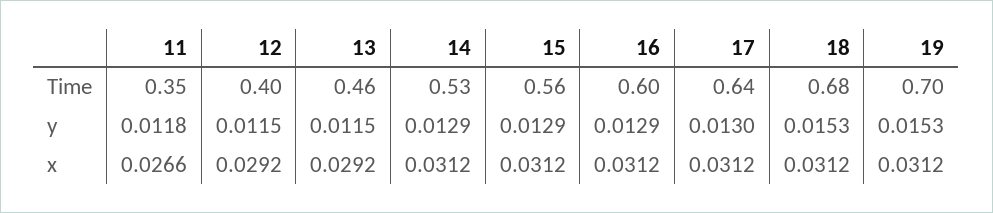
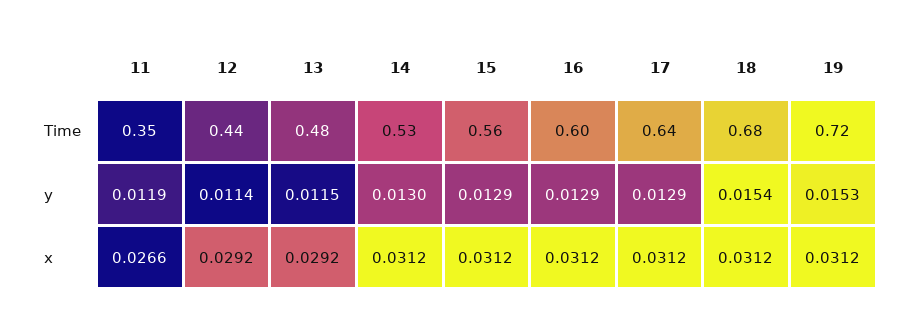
12, Time: 0.4 -> 0.44
13, Time: 0.46 -> 0.48
19, Time: 0.7 -> 0.72
11, y: 0.0118 -> 0.0119
12, y: 0.0115 -> 0.0114
14, y: 0.0129 -> 0.013
17, y: 0.013 -> 0.0129
18, y: 0.0153 -> 0.0154

